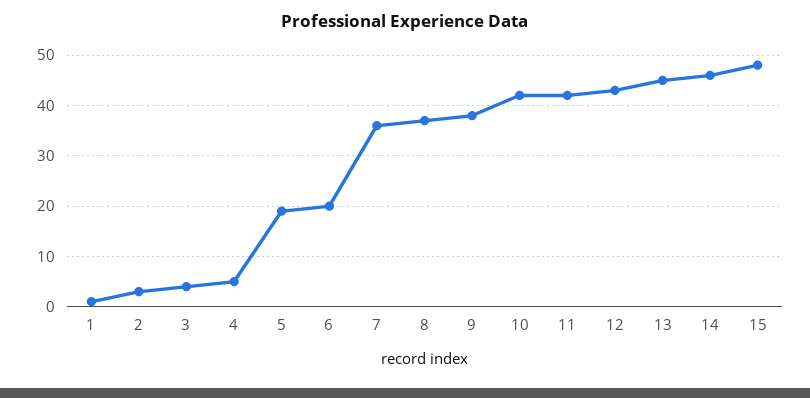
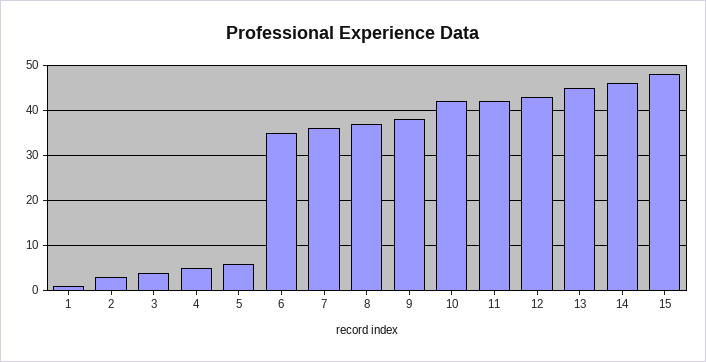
5: 20 -> 5
6: 20 -> 35

